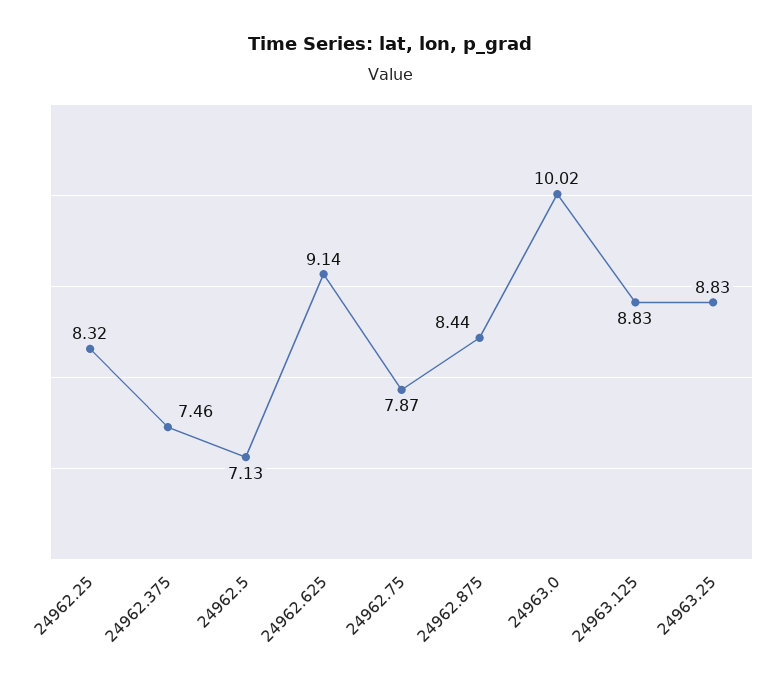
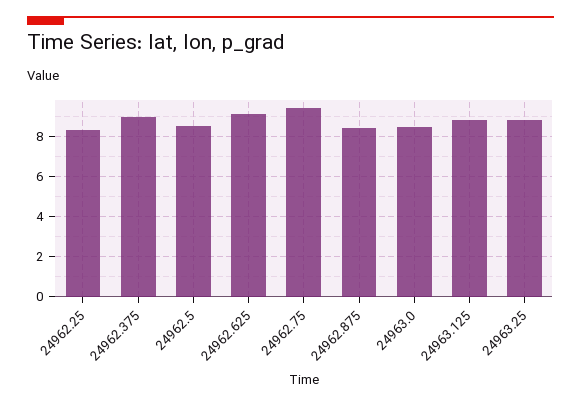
24962.375: 7.46 -> 9
24962.5: 7.13 -> 8.5
24962.75: 7.87 -> 9.5
24963.0: 10.02 -> 8.5

